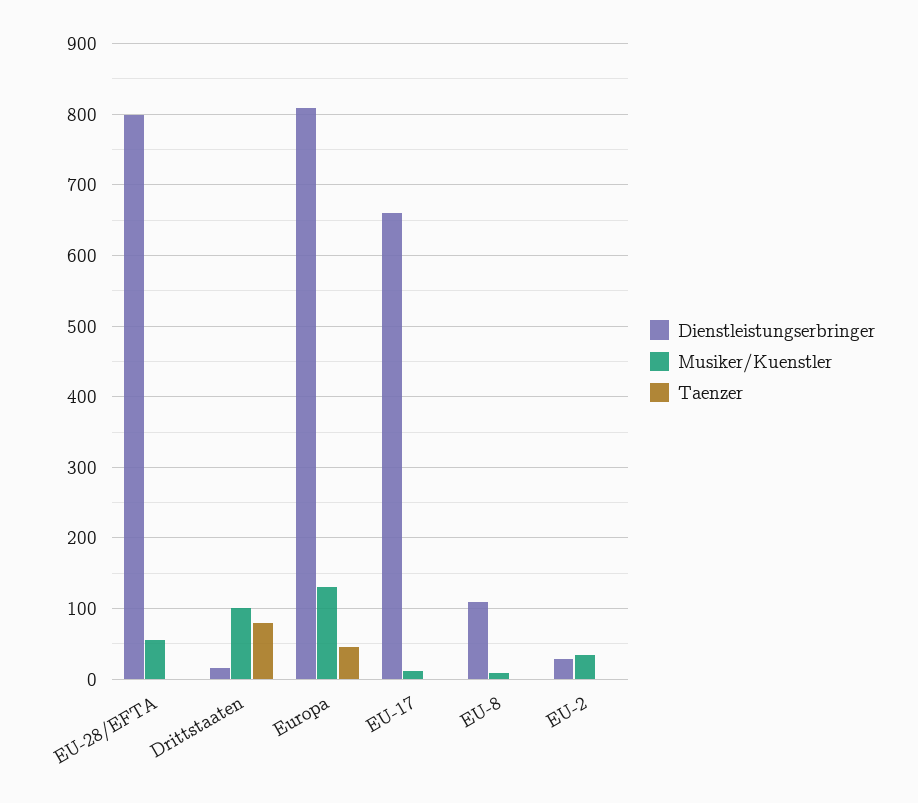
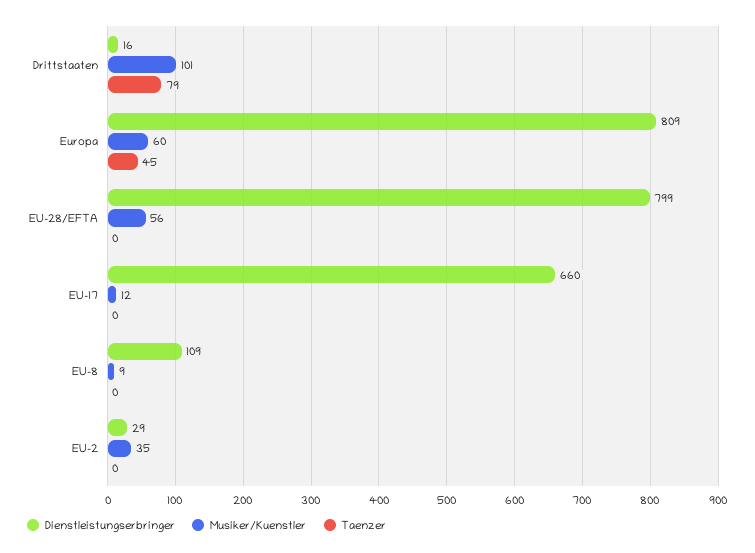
Musiker/Kuenstler, Europa: 130 -> 60

